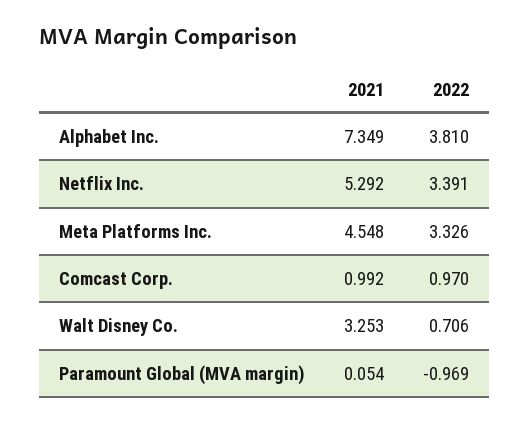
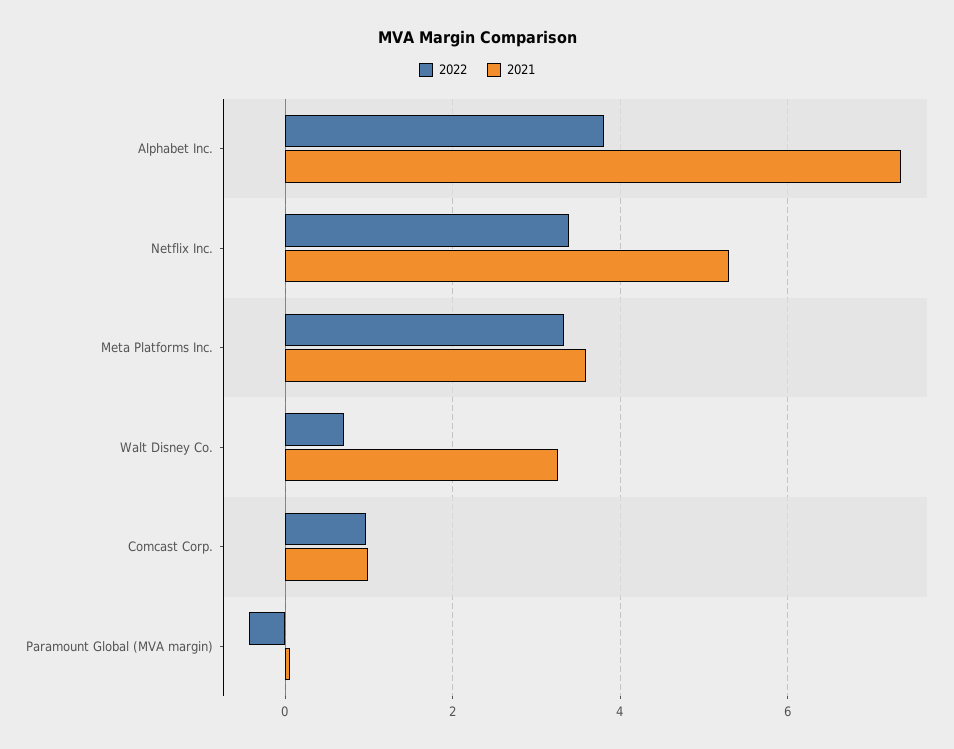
2021, Meta Platforms Inc.: 4.548 -> 3.6
2022, Paramount Global (MVA margin): -0.969 -> -0.4

